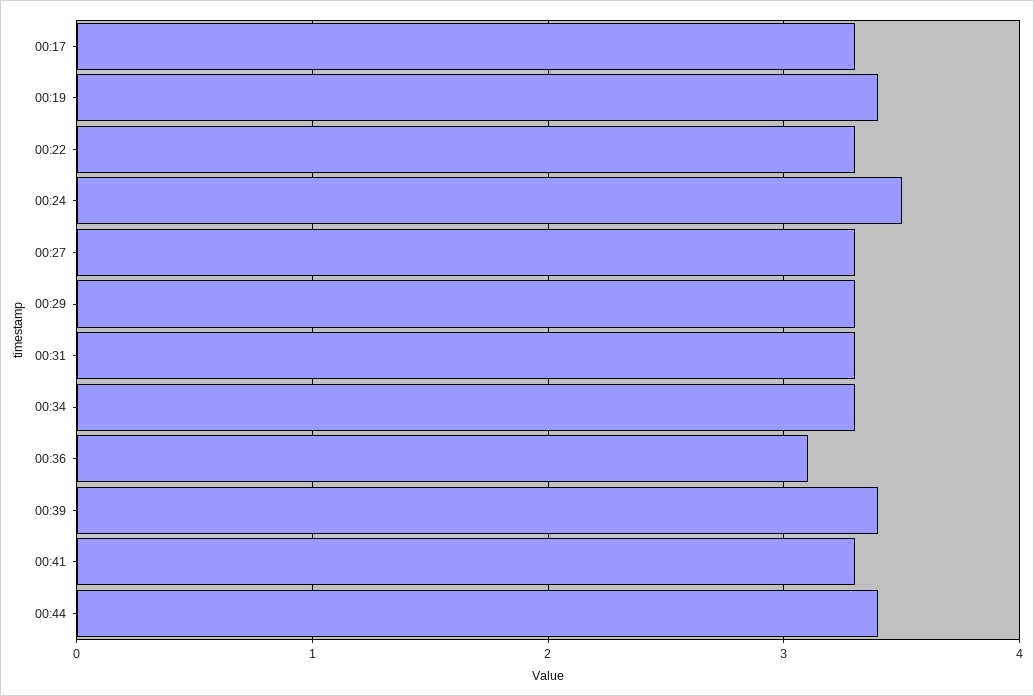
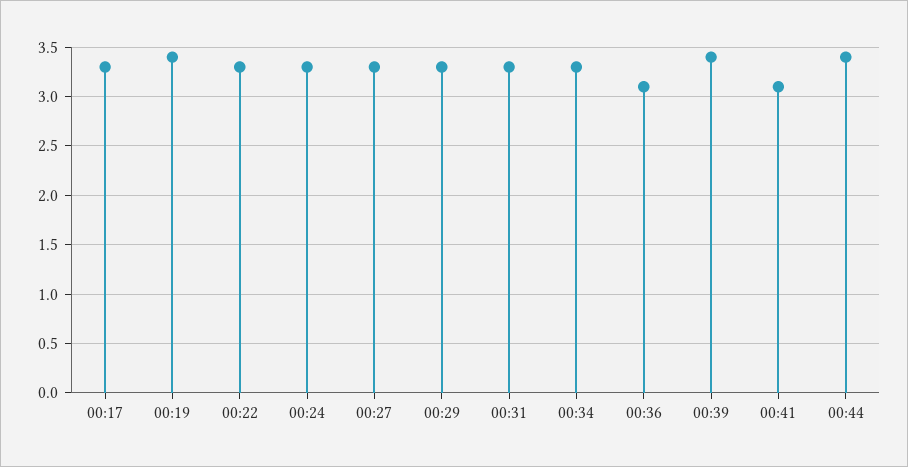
00:24: 3.5 -> 3.3
00:41: 3.3 -> 3.1

